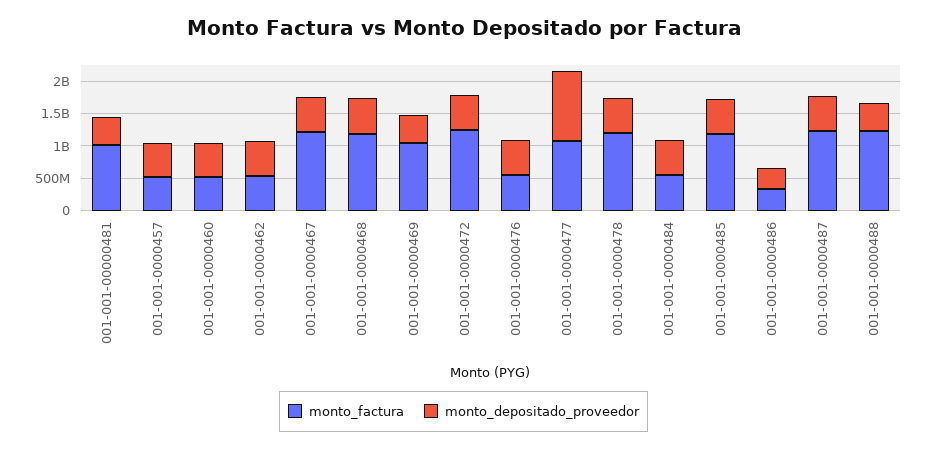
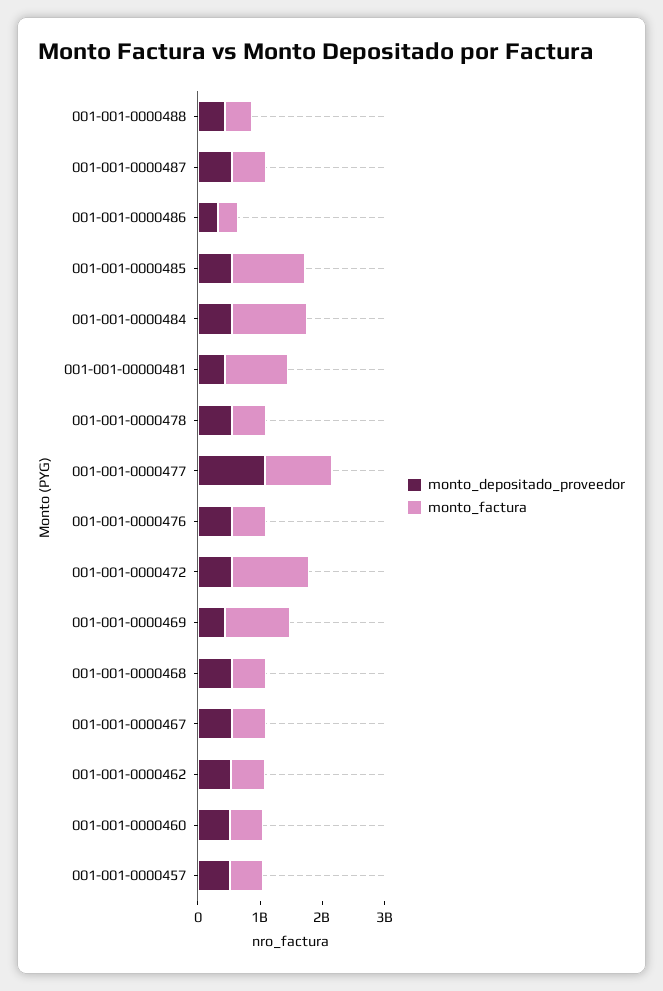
monto_factura, 001-001-0000467: 1250000000 -> 600000000
monto_factura, 001-001-0000468: 1250000000 -> 600000000
monto_factura, 001-001-0000478: 1250000000 -> 600000000
monto_factura, 001-001-0000484: 500000000 -> 1200000000
monto_factura, 001-001-0000487: 1250000000 -> 600000000
monto_factura, 001-001-0000488: 1250000000 -> 400000000

